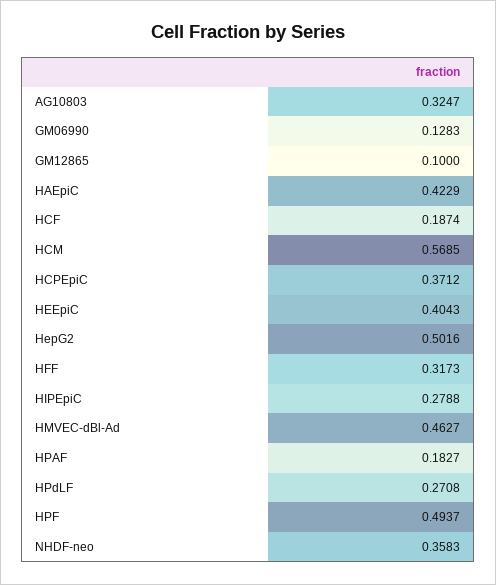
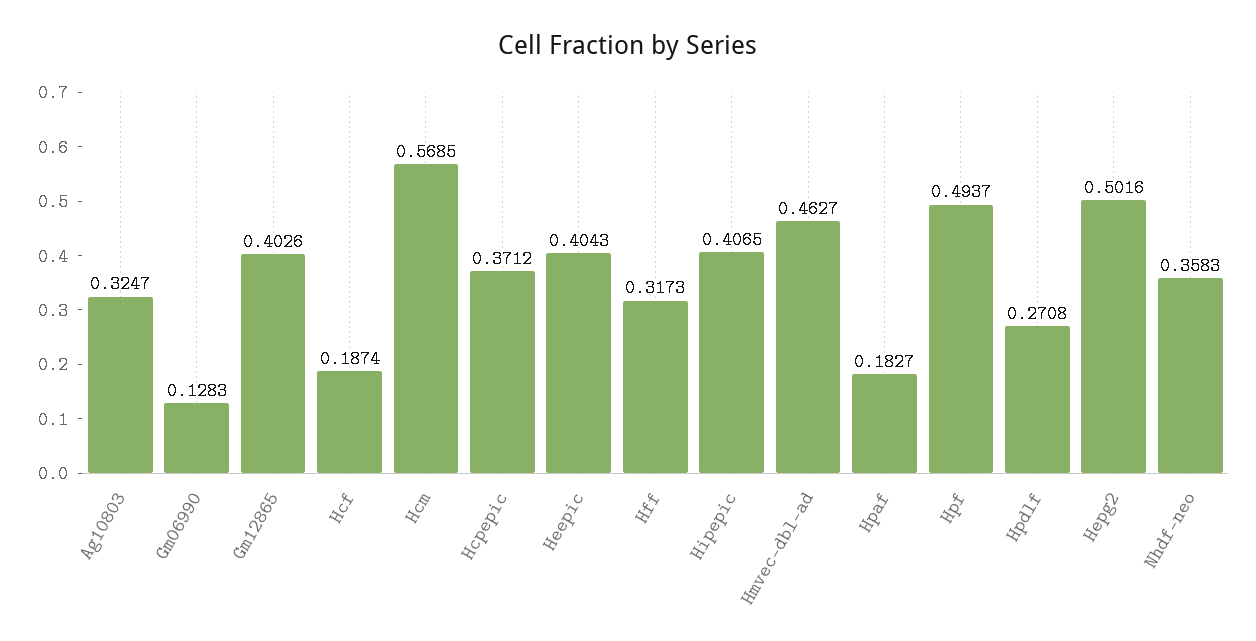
GM12865: 0.1 -> 0.4026
HAEpiC: 0.4229 -> none
HIPEpiC: 0.2788 -> 0.4065

